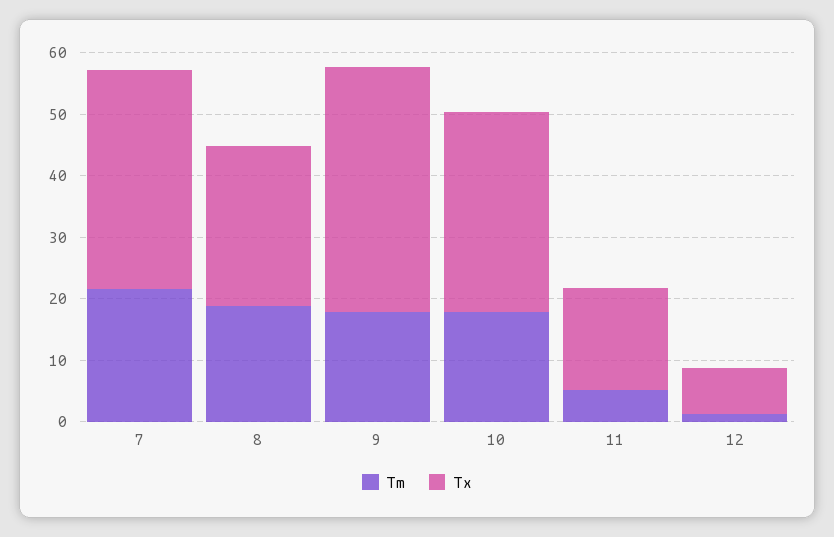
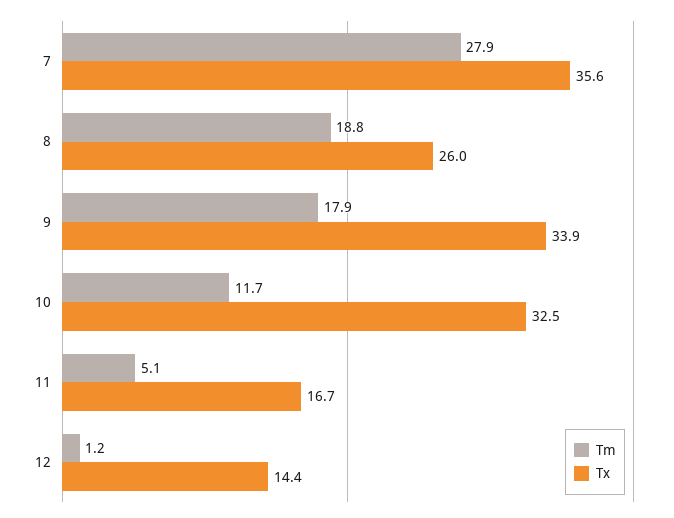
Tm, 7: 22 -> 27.9
Tx, 9: 40 -> 33.9
Tm, 10: 18 -> 11.7
Tx, 12: 8 -> 14.4

